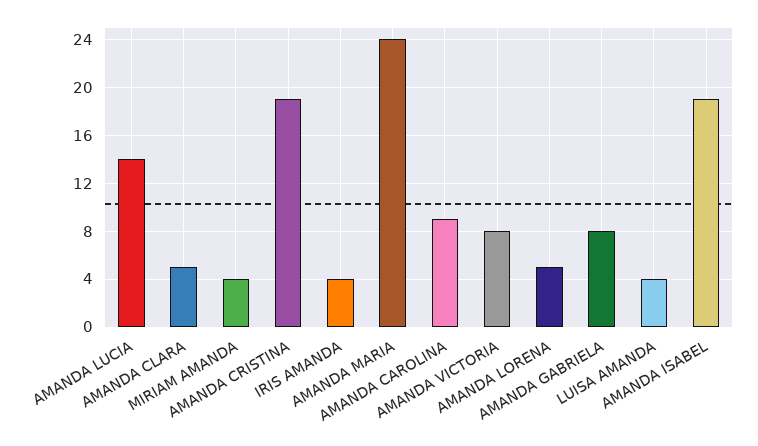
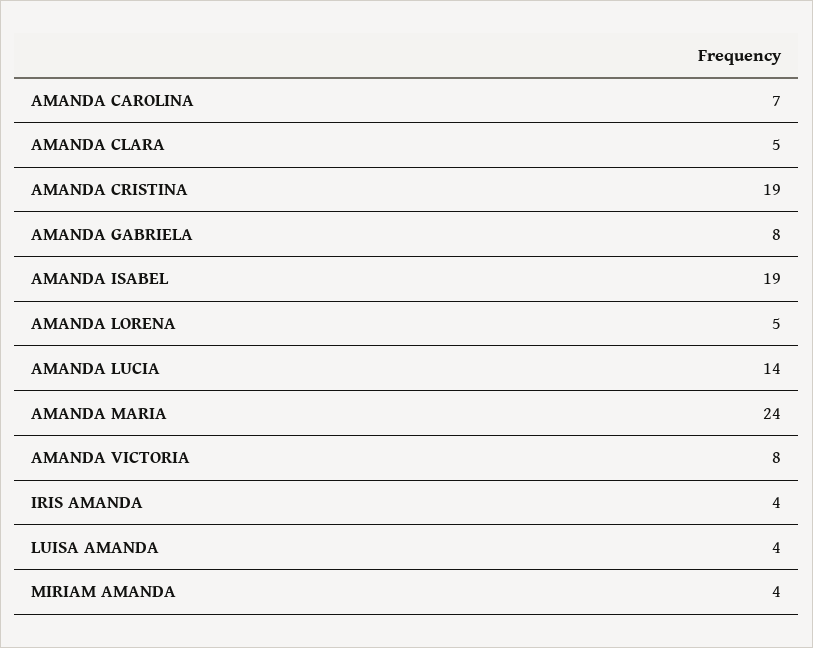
AMANDA CAROLINA: 9 -> 7

